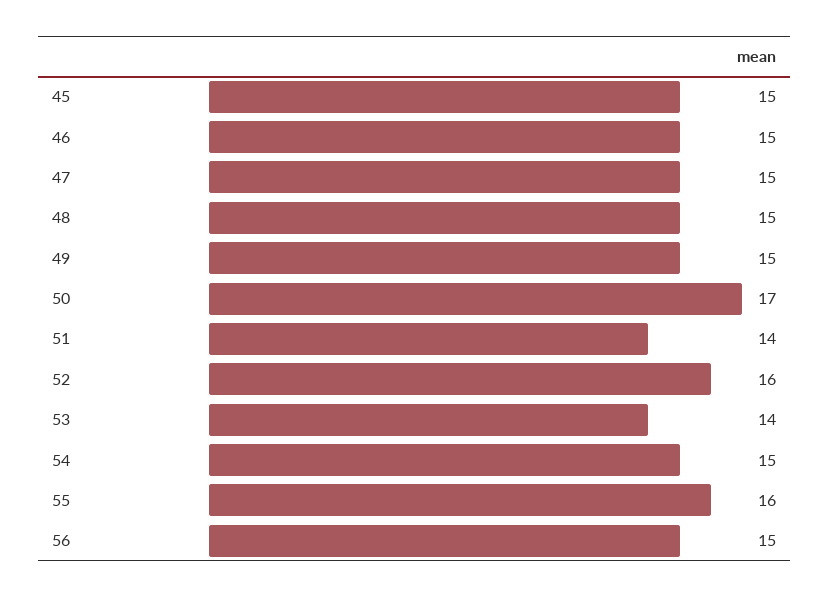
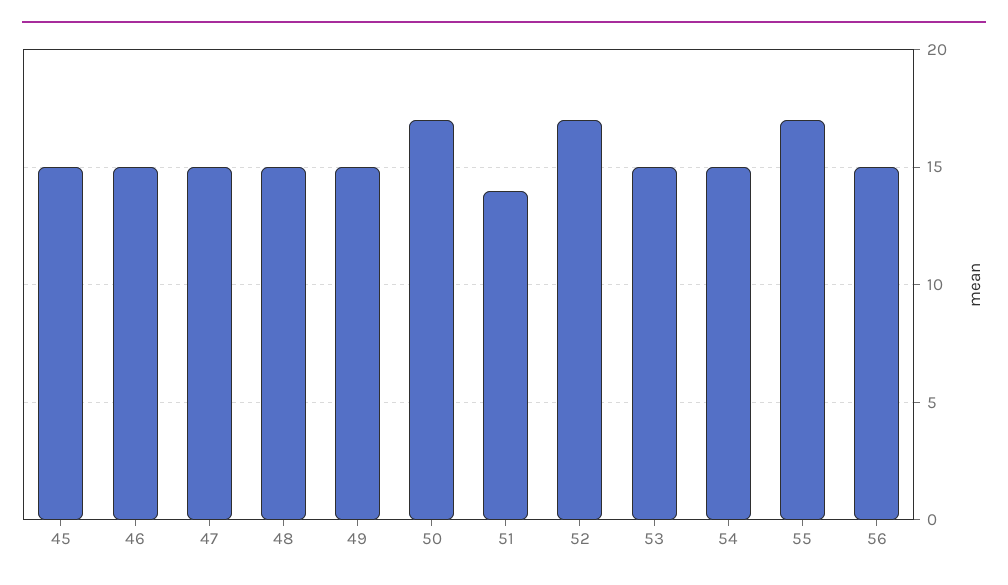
52: 16 -> 17
53: 14 -> 15
55: 16 -> 17

